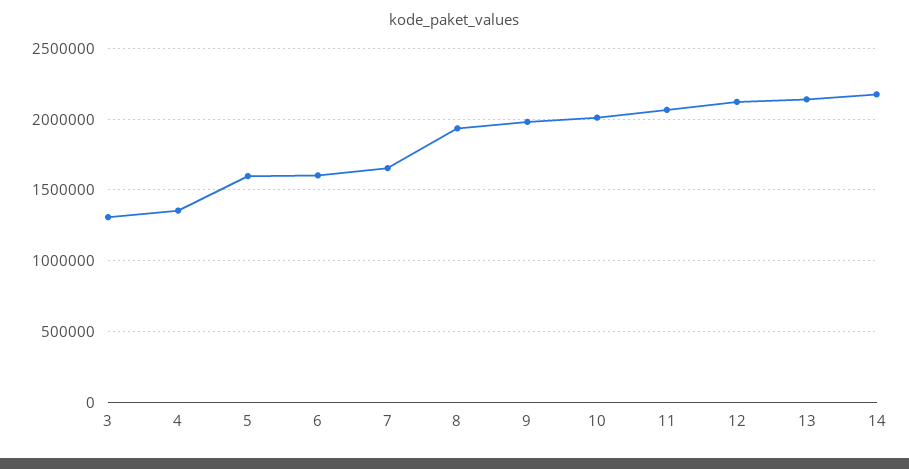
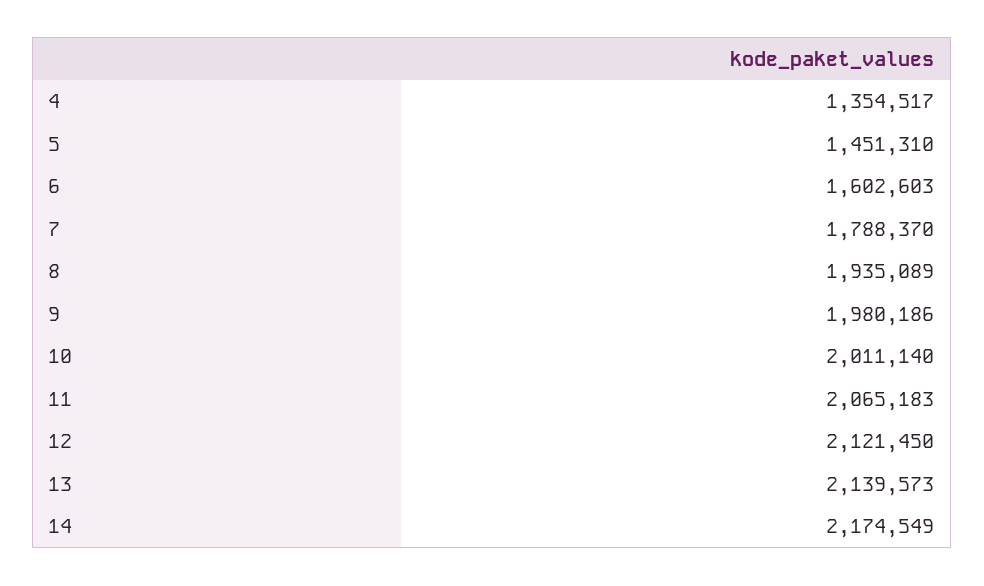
3: 1300000 -> none
5: 1600000 -> 1451310
7: 1650000 -> 1788370

